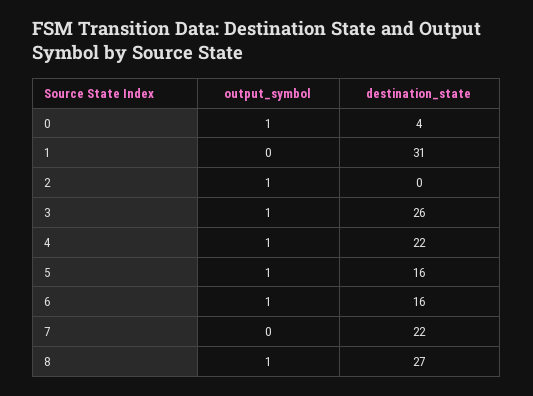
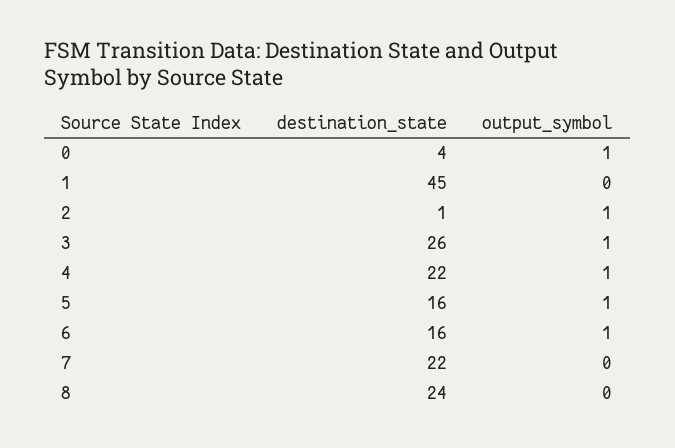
destination_state, 1: 31 -> 45
destination_state, 2: 0 -> 1
output_symbol, 8: 1 -> 0
destination_state, 8: 27 -> 24

